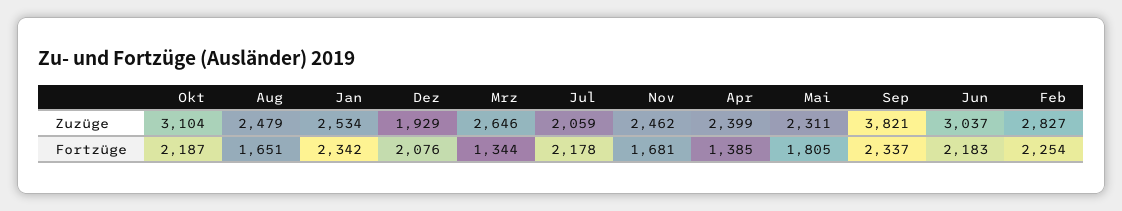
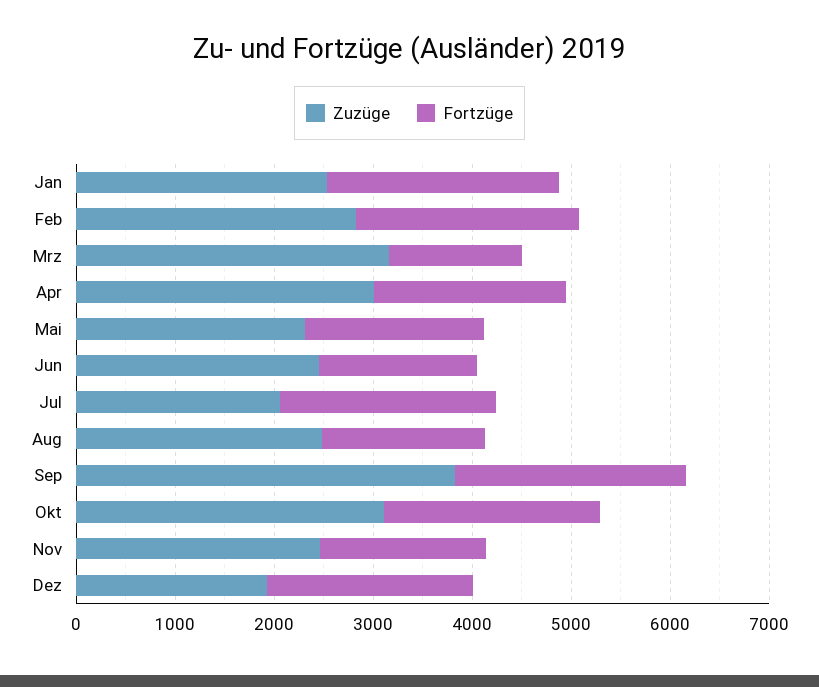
Zuzüge, Mrz: 2646 -> 3200
Zuzüge, Apr: 2399 -> 3000
Zuzüge, Jun: 3037 -> 2400
Fortzüge, Apr: 1385 -> 2000
Fortzüge, Jun: 2183 -> 1600

